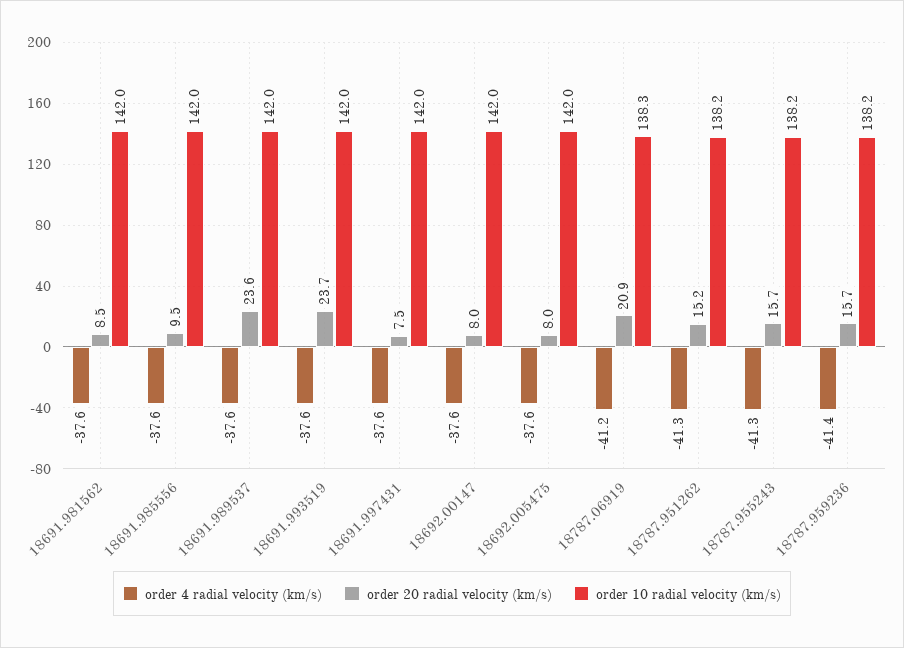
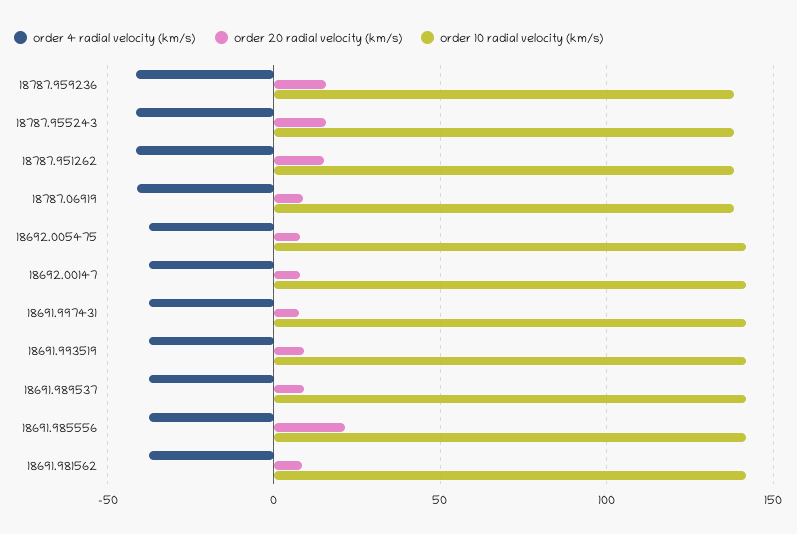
order 20 radial velocity (km/s), 18691.985556: 9.5 -> 20
order 20 radial velocity (km/s), 18691.989537: 23.6 -> 10
order 20 radial velocity (km/s), 18691.993519: 23.7 -> 10
order 20 radial velocity (km/s), 18787.06919: 20.9 -> 10

